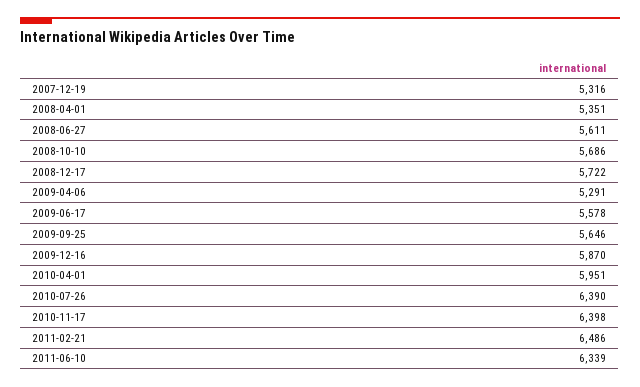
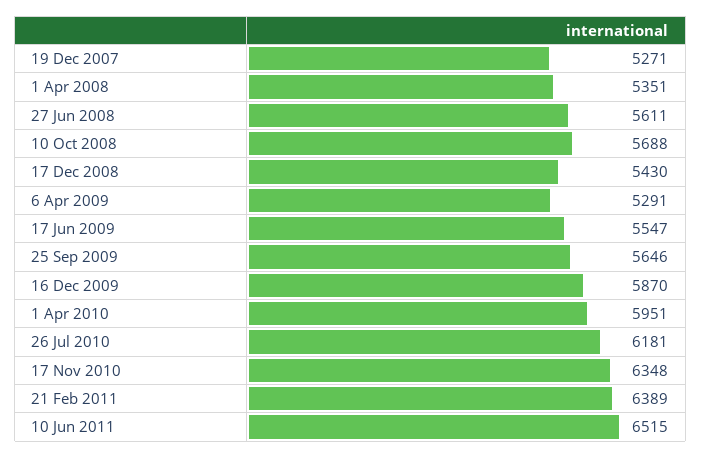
2007-12-19: 5316 -> 5271
2008-10-10: 5686 -> 5688
2008-12-17: 5722 -> 5430
2009-06-17: 5578 -> 5547
2010-07-26: 6390 -> 6181
2010-11-17: 6398 -> 6348
2011-02-21: 6486 -> 6389
2011-06-10: 6339 -> 6515

